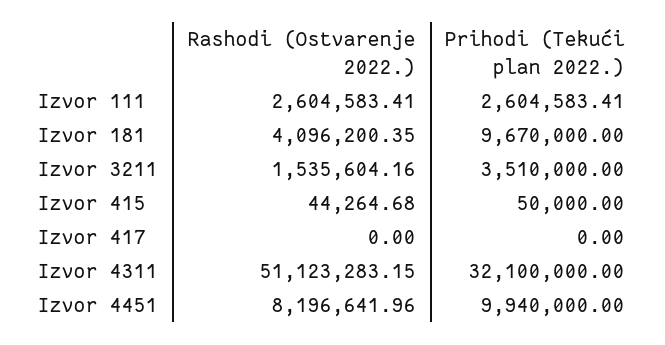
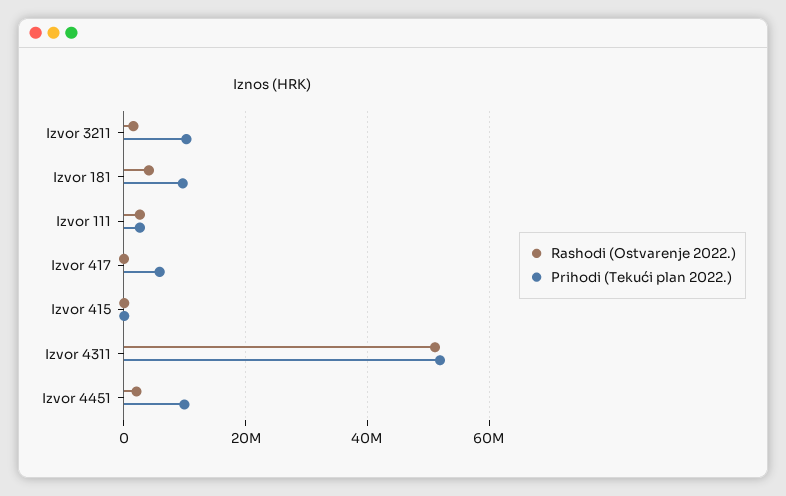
Prihodi (Tekući plan 2022.), Izvor 3211: 3510000 -> 10000000
Prihodi (Tekući plan 2022.), Izvor 417: 0 -> 6000000
Prihodi (Tekući plan 2022.), Izvor 4311: 32100000 -> 52000000
Rashodi (Ostvarenje 2022.), Izvor 4451: 8196641.96 -> 2000000

